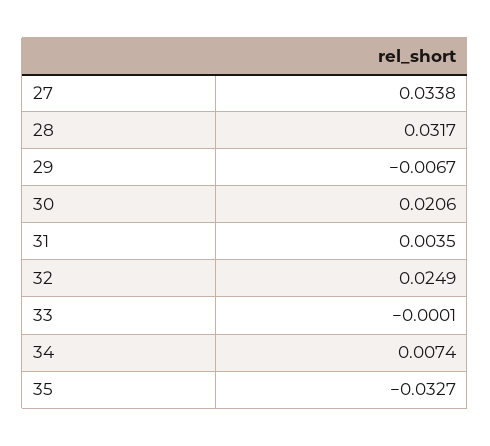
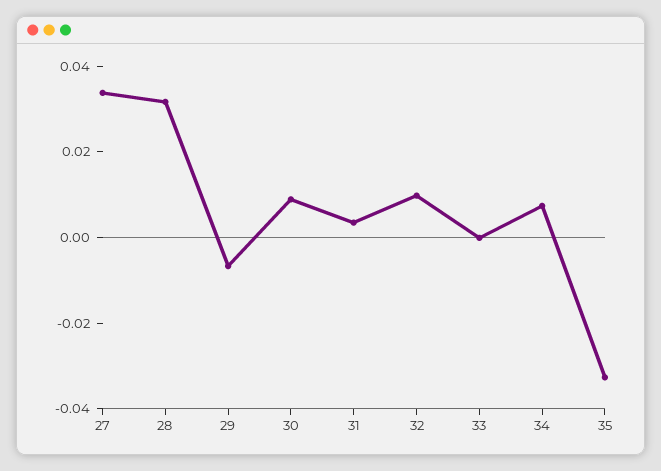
30: 0.0206 -> 0.01
32: 0.0249 -> 0.01

